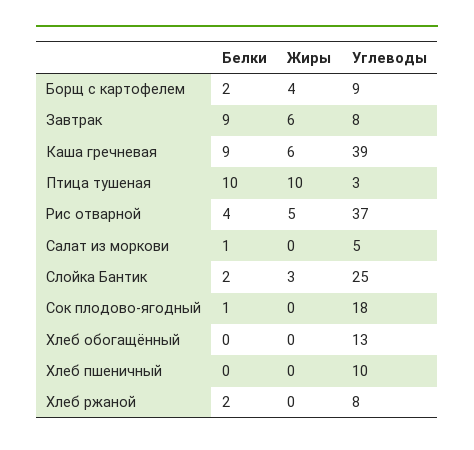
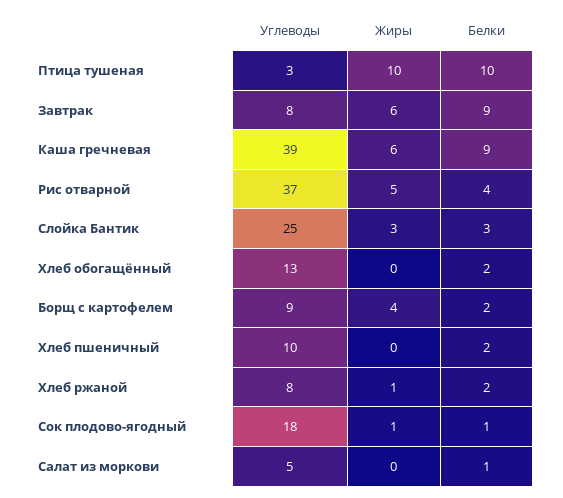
Белки, Слойка Бантик: 2 -> 3
Жиры, Сок плодово-ягодный: 0 -> 1
Белки, Хлеб обогащённый: 0 -> 2
Белки, Хлеб пшеничный: 0 -> 2
Жиры, Хлеб ржаной: 0 -> 1

